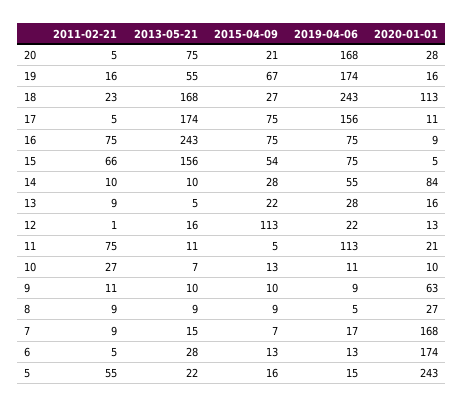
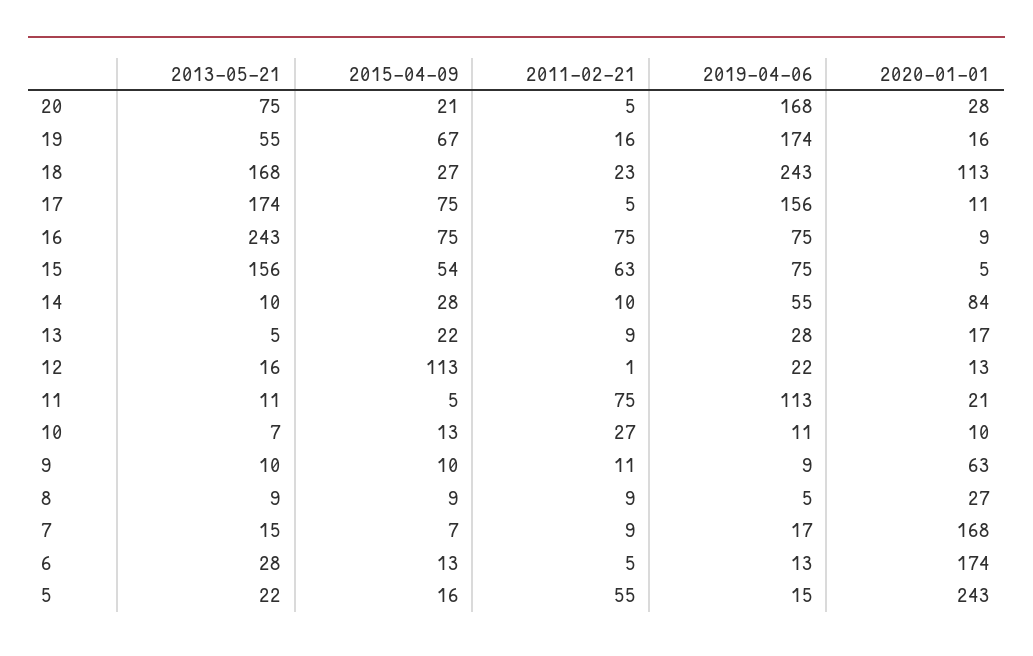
2011-02-21, 15: 66 -> 63
2020-01-01, 13: 16 -> 17

